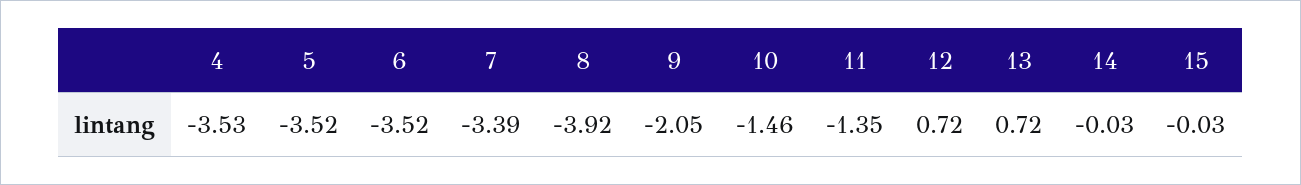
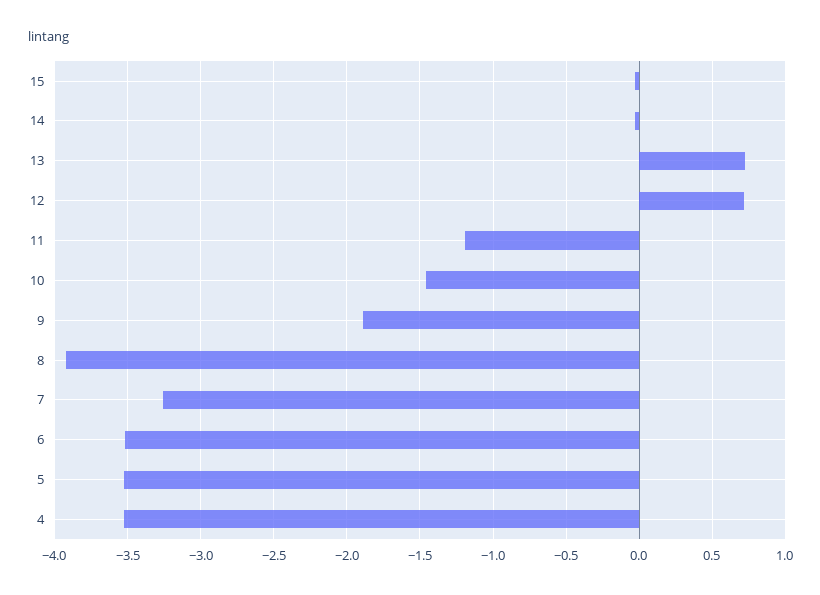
7: -3.39 -> -3.25
9: -2.05 -> -1.9
11: -1.35 -> -1.2

